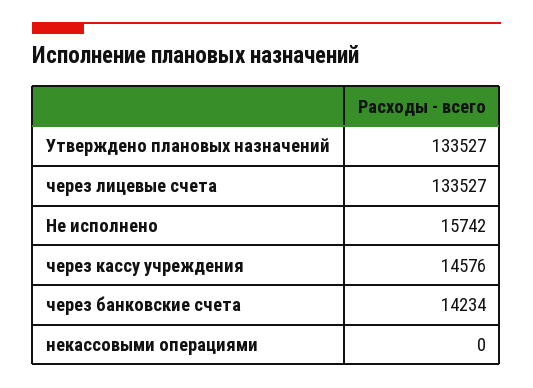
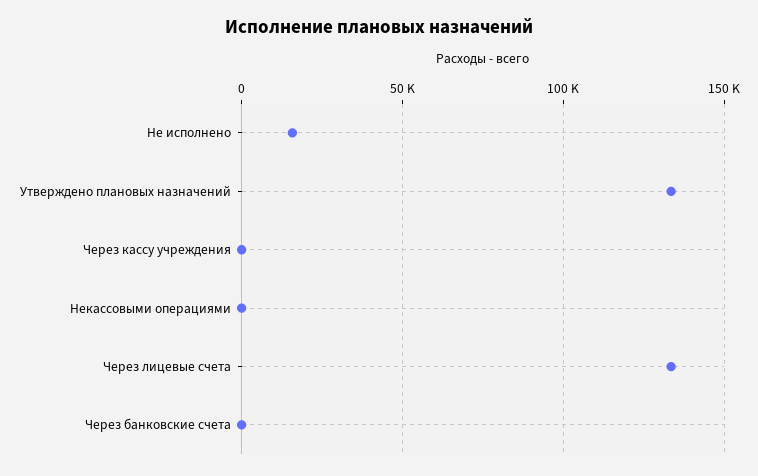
через кассу учреждения: 14576 -> 0
через банковские счета: 14234 -> 0

